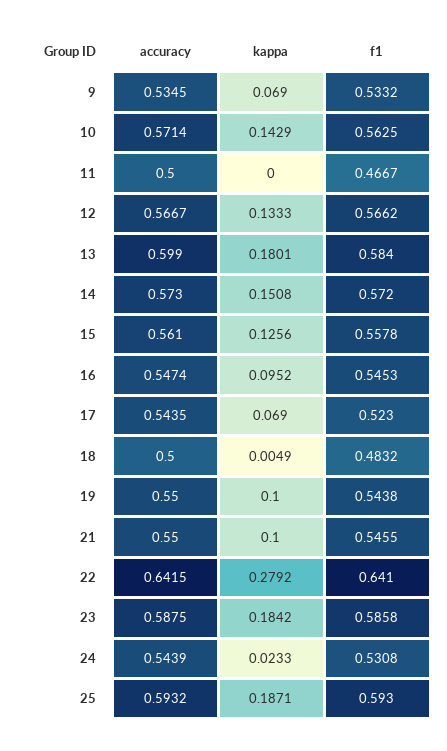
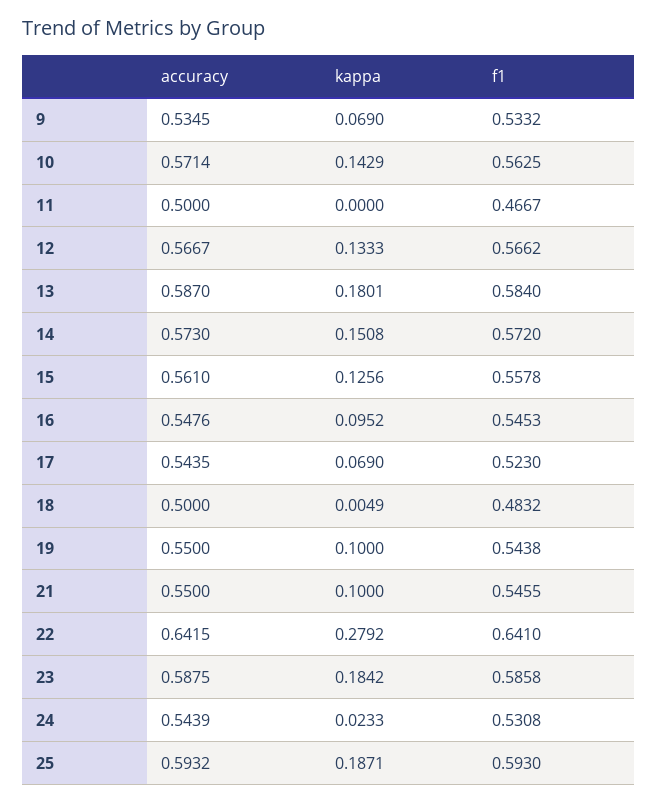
accuracy, 13: 0.599 -> 0.587
accuracy, 16: 0.5474 -> 0.5476

